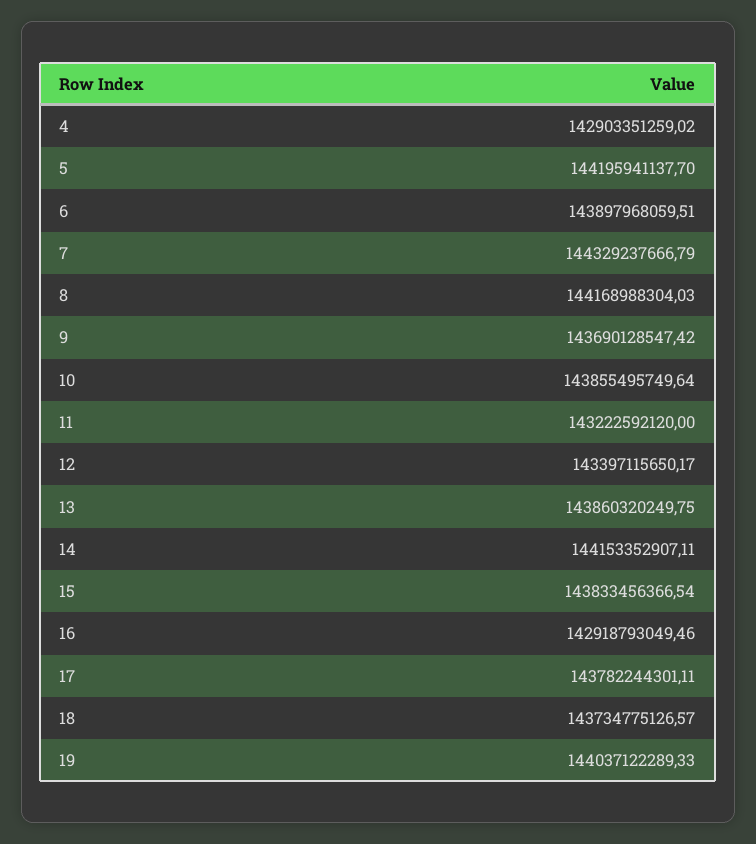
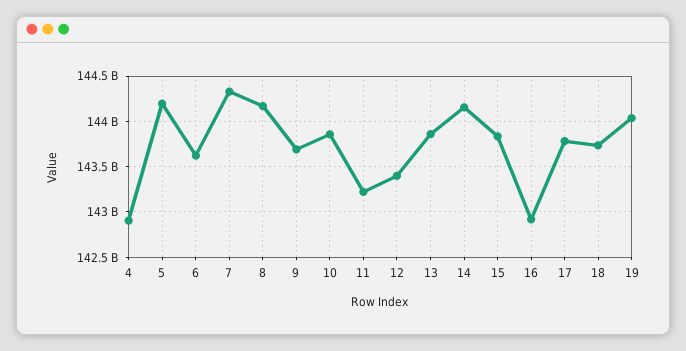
6: 143897968059.51 -> 143600000000

